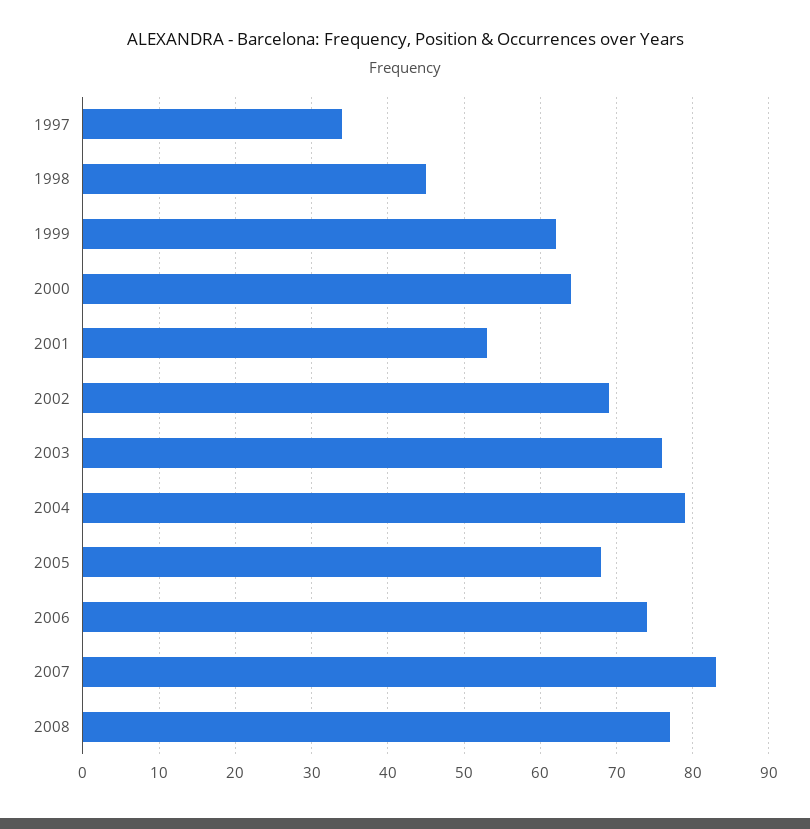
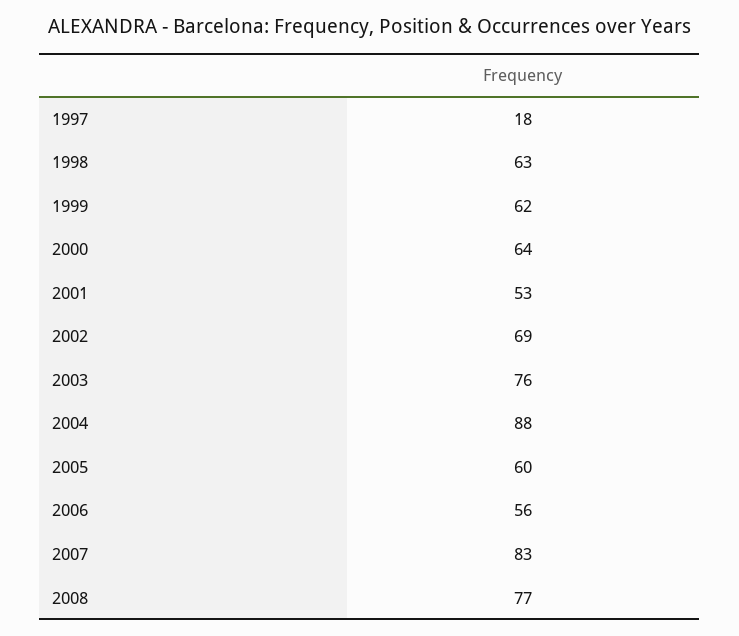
1997: 34 -> 18
1998: 45 -> 63
2004: 79 -> 88
2005: 68 -> 60
2006: 74 -> 56

